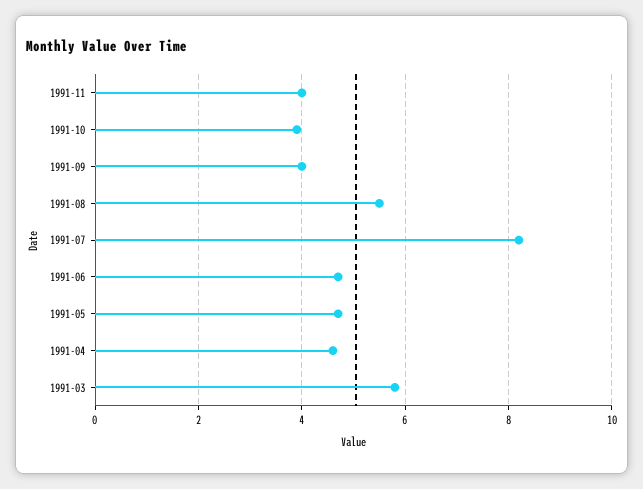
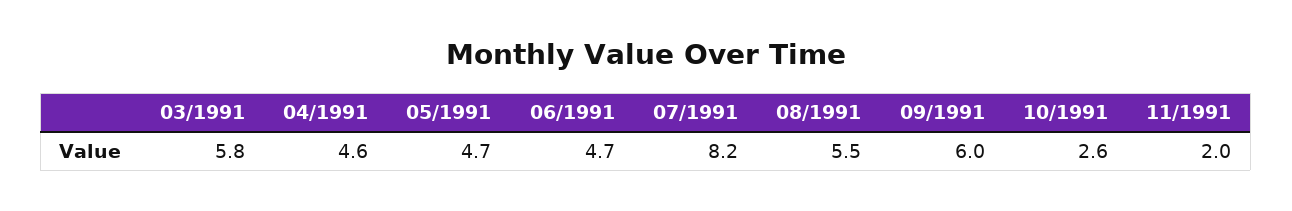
1991-11: 4 -> 2
1991-10: 4 -> 2.6
1991-09: 4 -> 6

